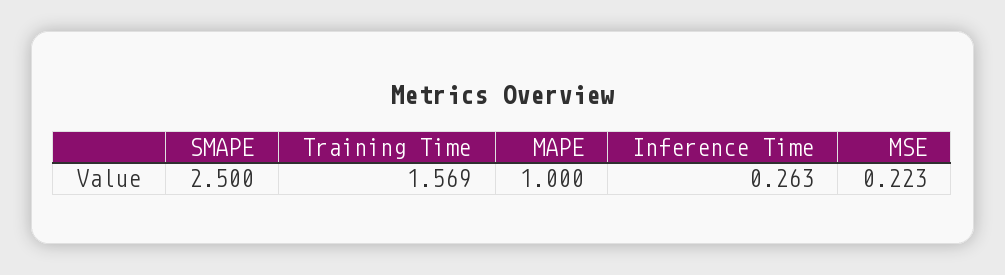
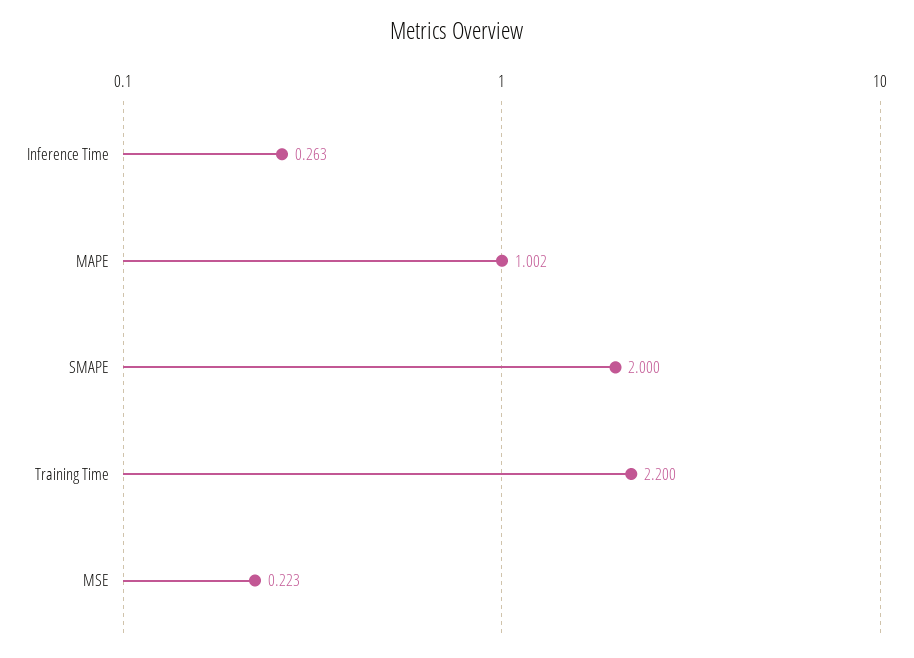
SMAPE: 2.5 -> 2
Training Time: 1.569 -> 2.2
MAPE: 1 -> 1.002

